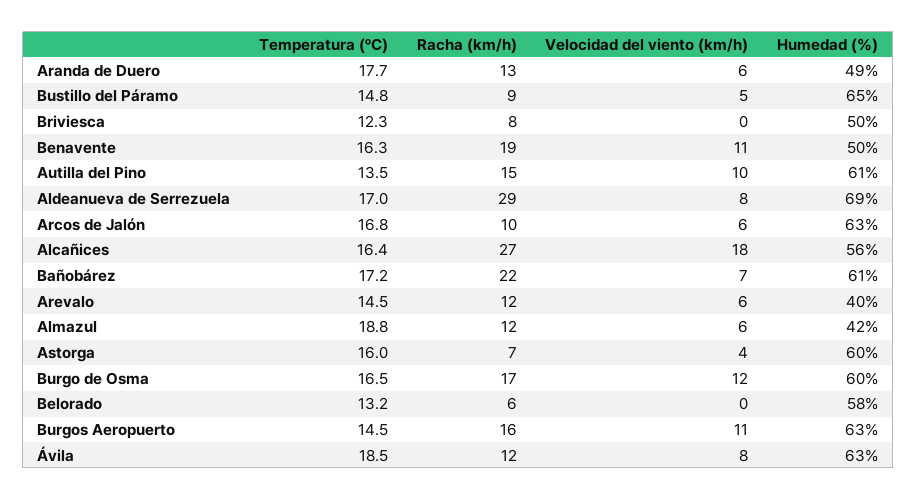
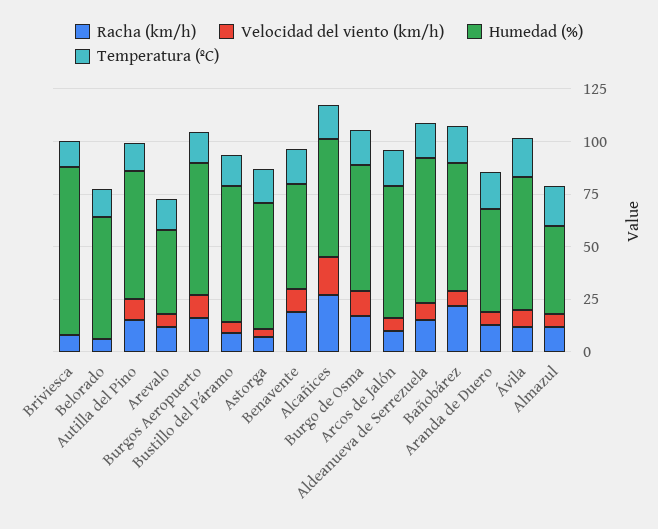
Humedad (%), Briviesca: 50 -> 80
Racha (km/h), Aldeanueva de Serrezuela: 29 -> 15

